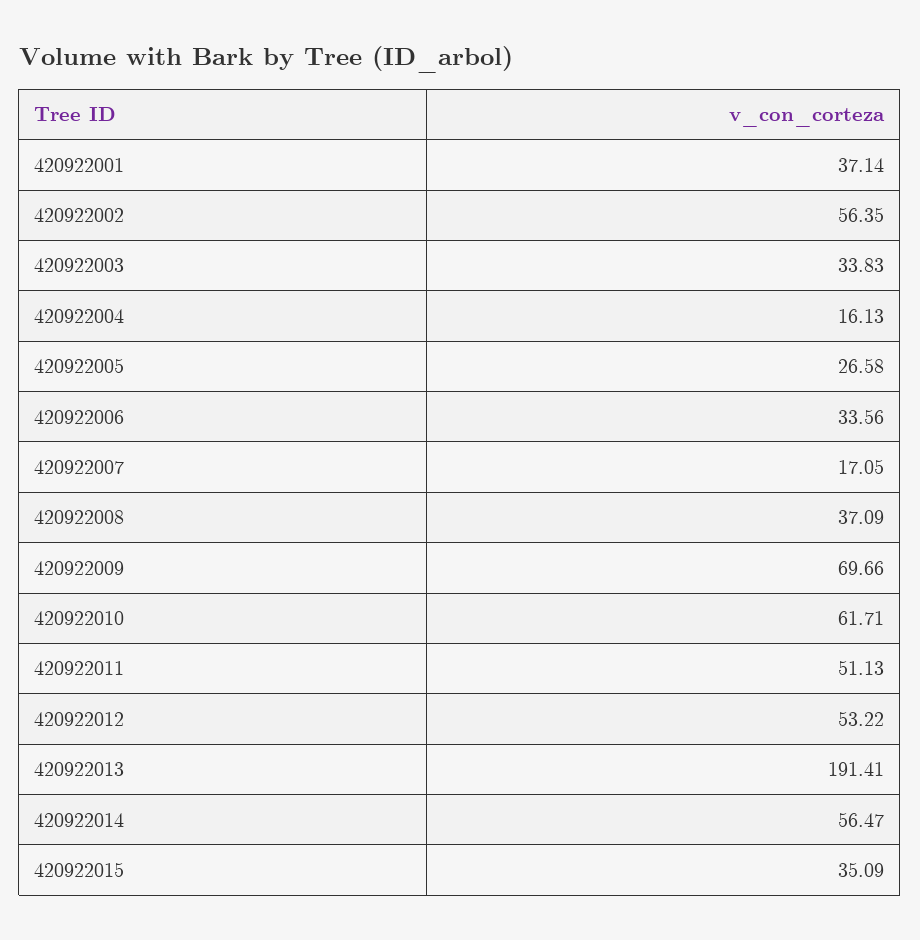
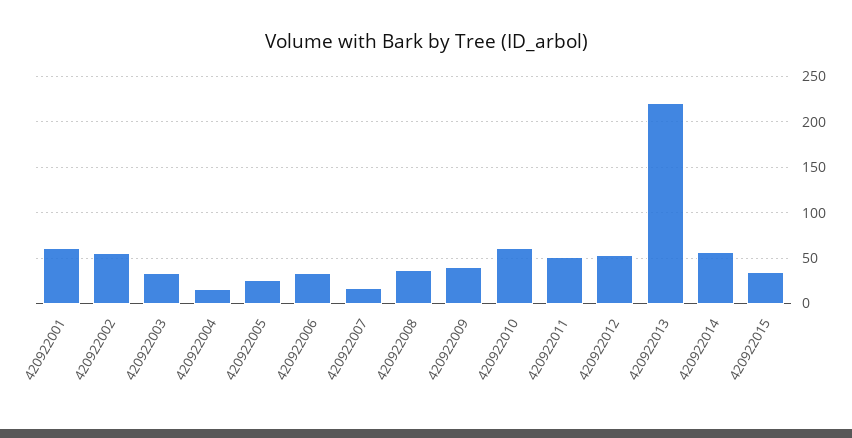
420922001: 37.14 -> 60
420922009: 69.66 -> 40
420922013: 191.41 -> 220

